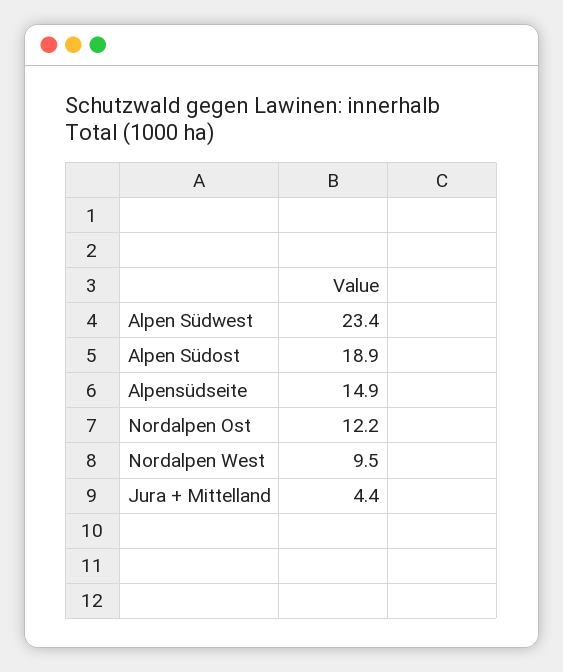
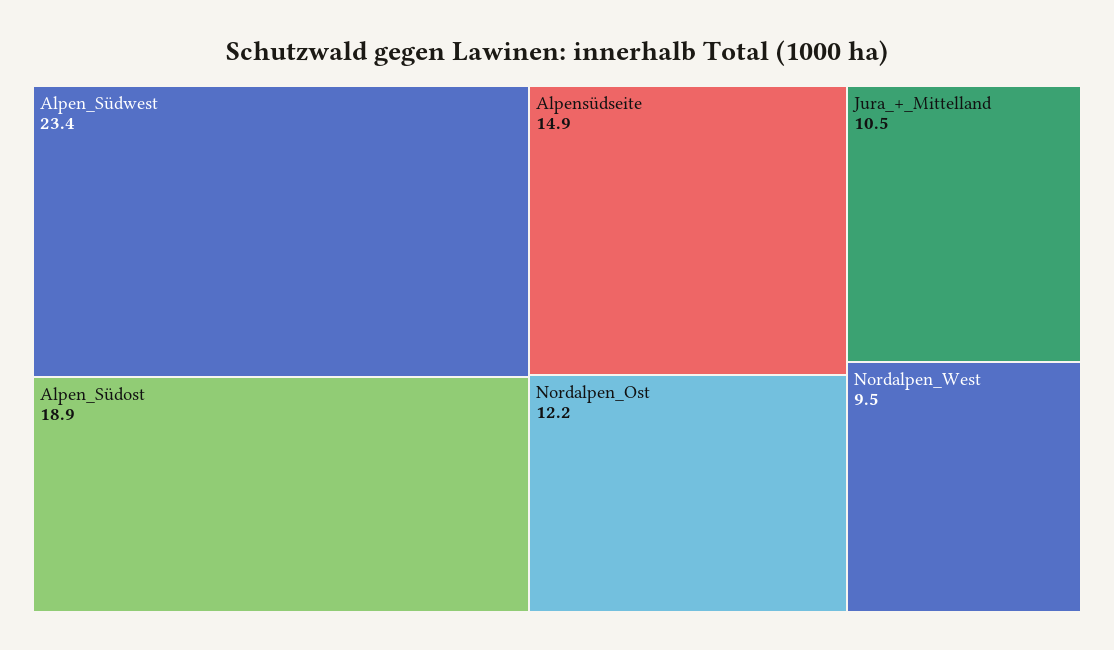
Jura + Mittelland: 4.4 -> 10.5

